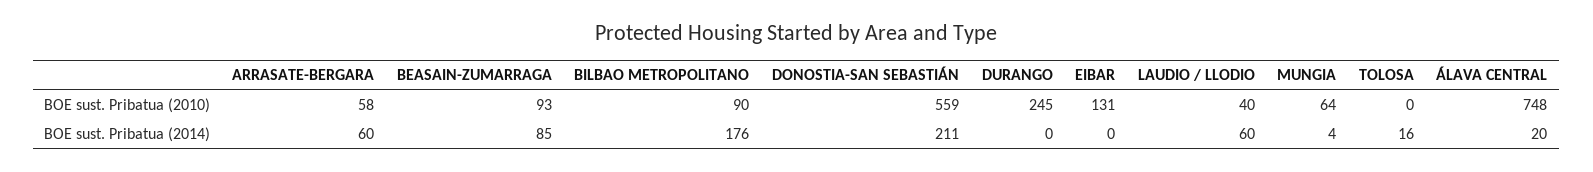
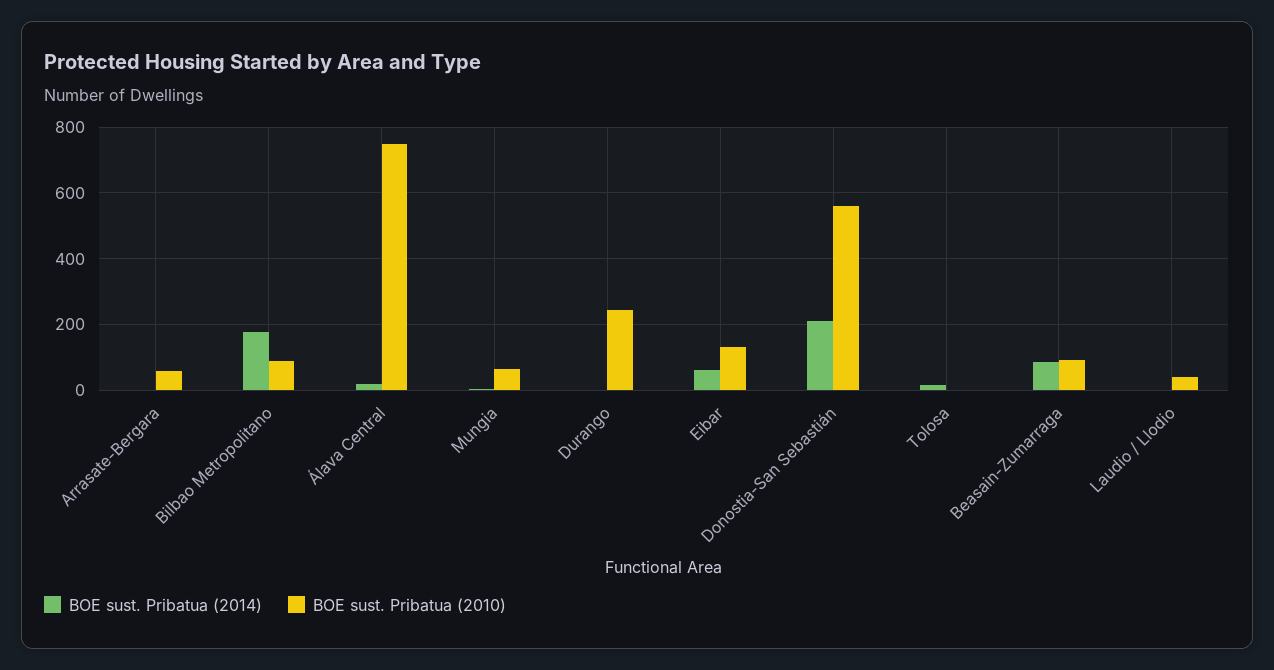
BOE sust. Pribatua (2014), ARRASATE-BERGARA: 60 -> 0
BOE sust. Pribatua (2014), EIBAR: 0 -> 60
BOE sust. Pribatua (2014), LAUDIO / LLODIO: 60 -> 0

